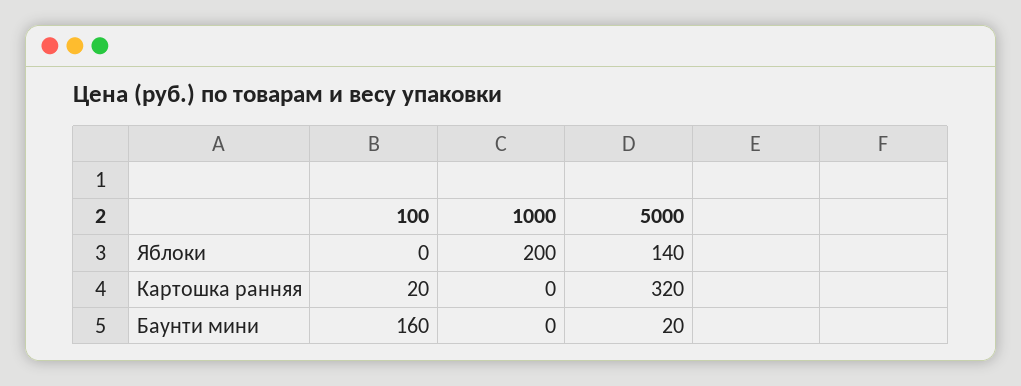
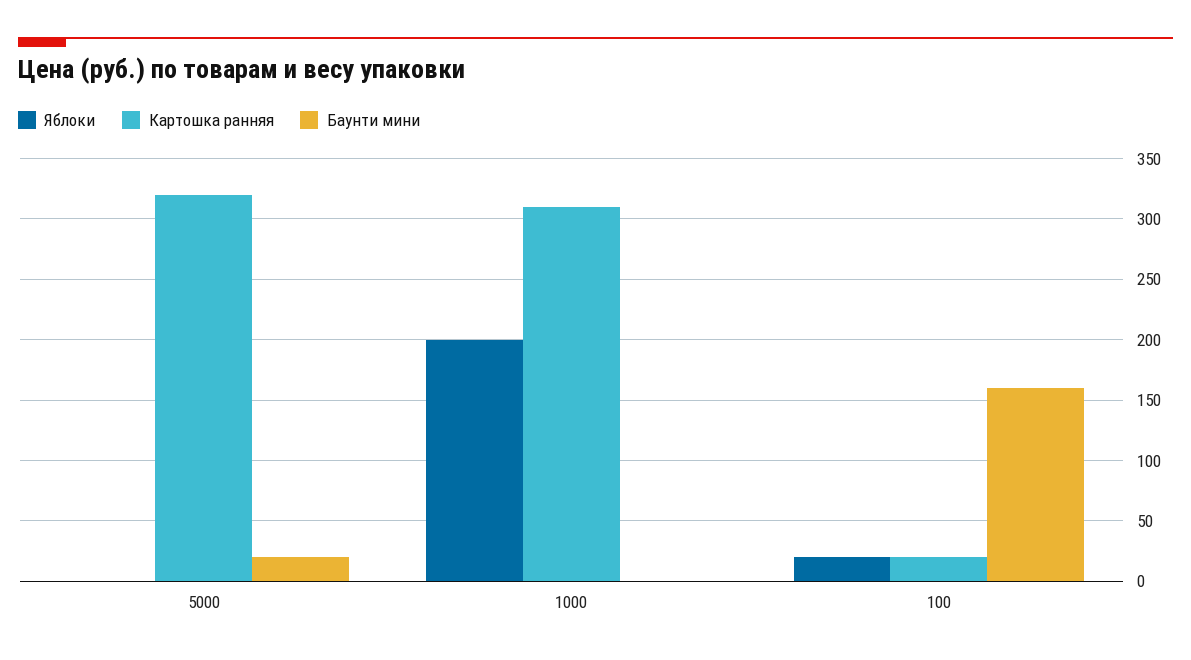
Яблоки, 100: 0 -> 20
Яблоки, 5000: 140 -> 0
Картошка ранняя, 1000: 0 -> 310

